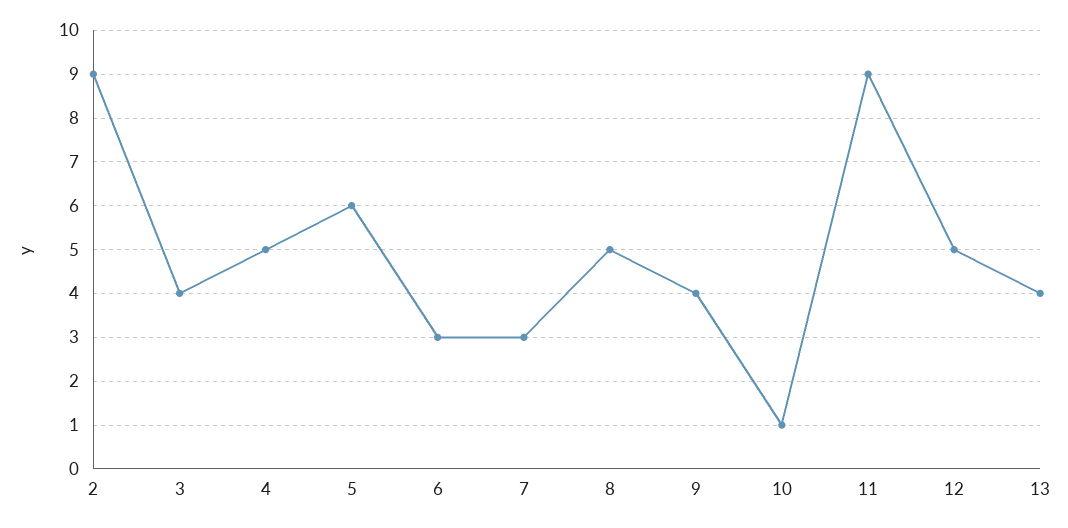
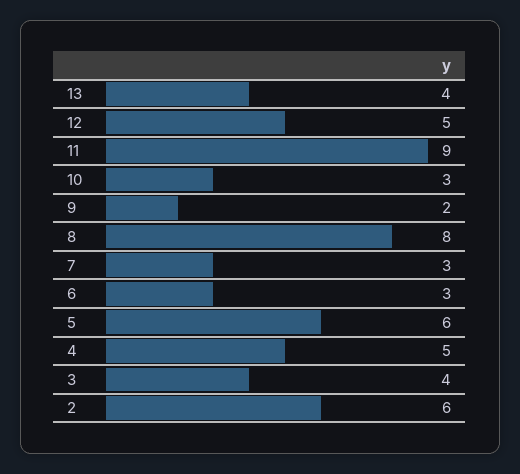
2: 9 -> 6
8: 5 -> 8
9: 4 -> 2
10: 1 -> 3

